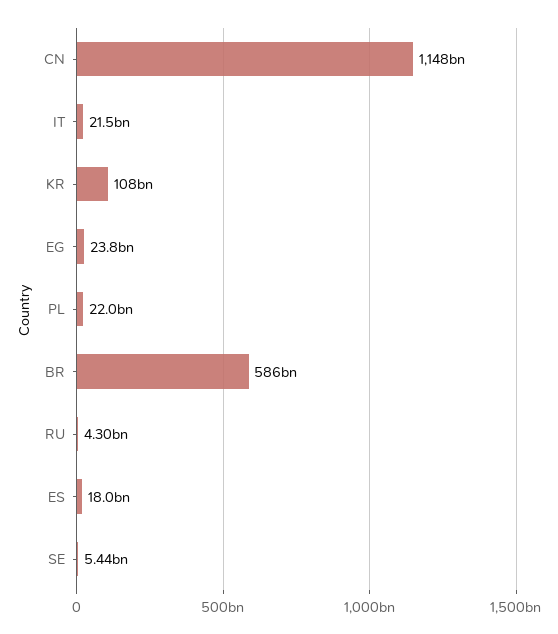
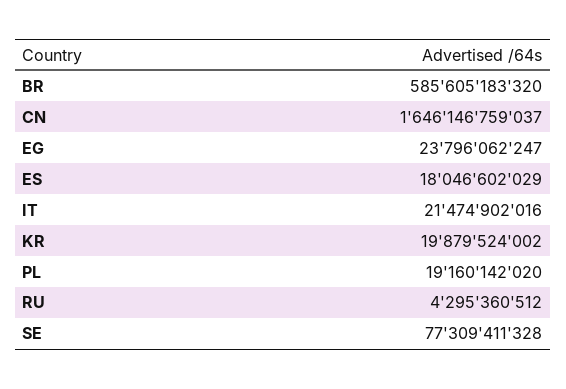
CN: 1148000000000 -> 1646146759037
KR: 108000000000 -> 19879524002
PL: 22000000000 -> 19160142020
SE: 5440000000 -> 77309411328

